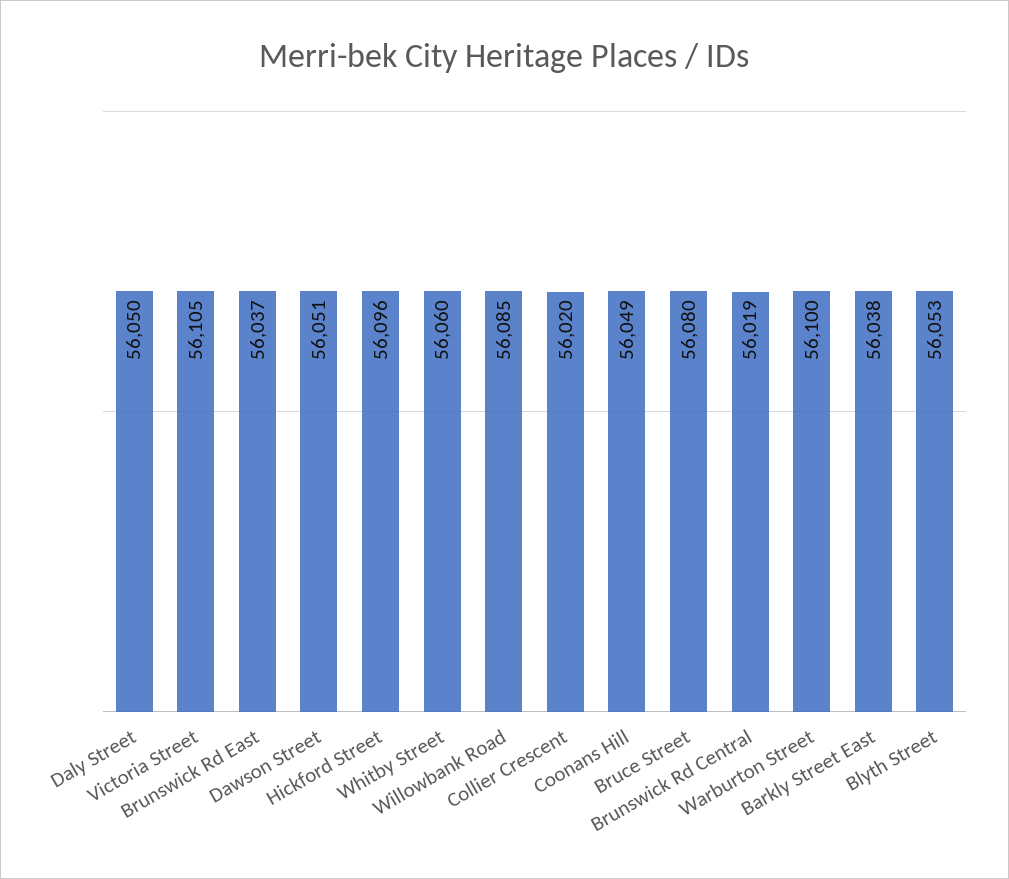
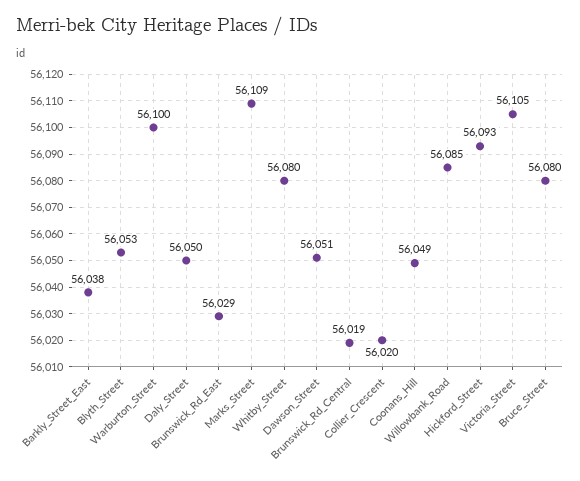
Brunswick Rd East: 56037 -> 56029
Hickford Street: 56096 -> 56093
Whitby Street: 56060 -> 56080
Marks_Street: none -> 56109

